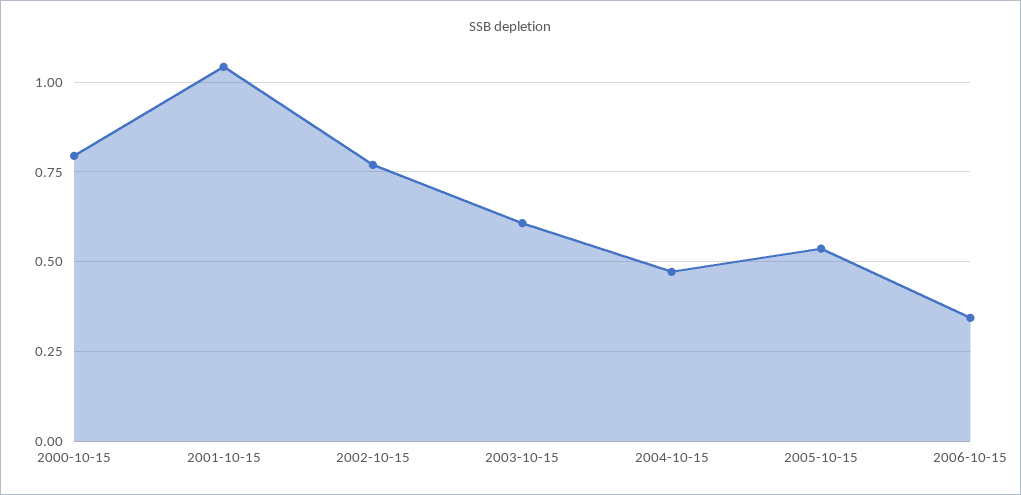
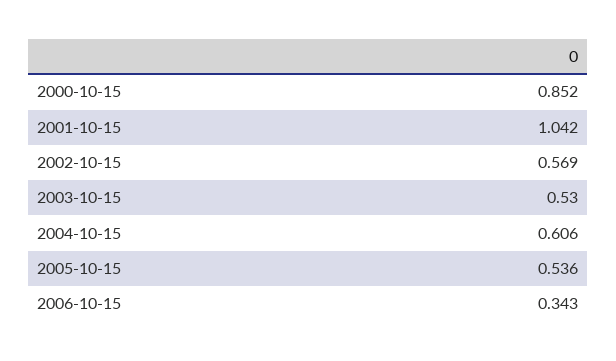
2000-10-15: 0.8 -> 0.852
2002-10-15: 0.775 -> 0.569
2003-10-15: 0.6 -> 0.53
2004-10-15: 0.475 -> 0.606

